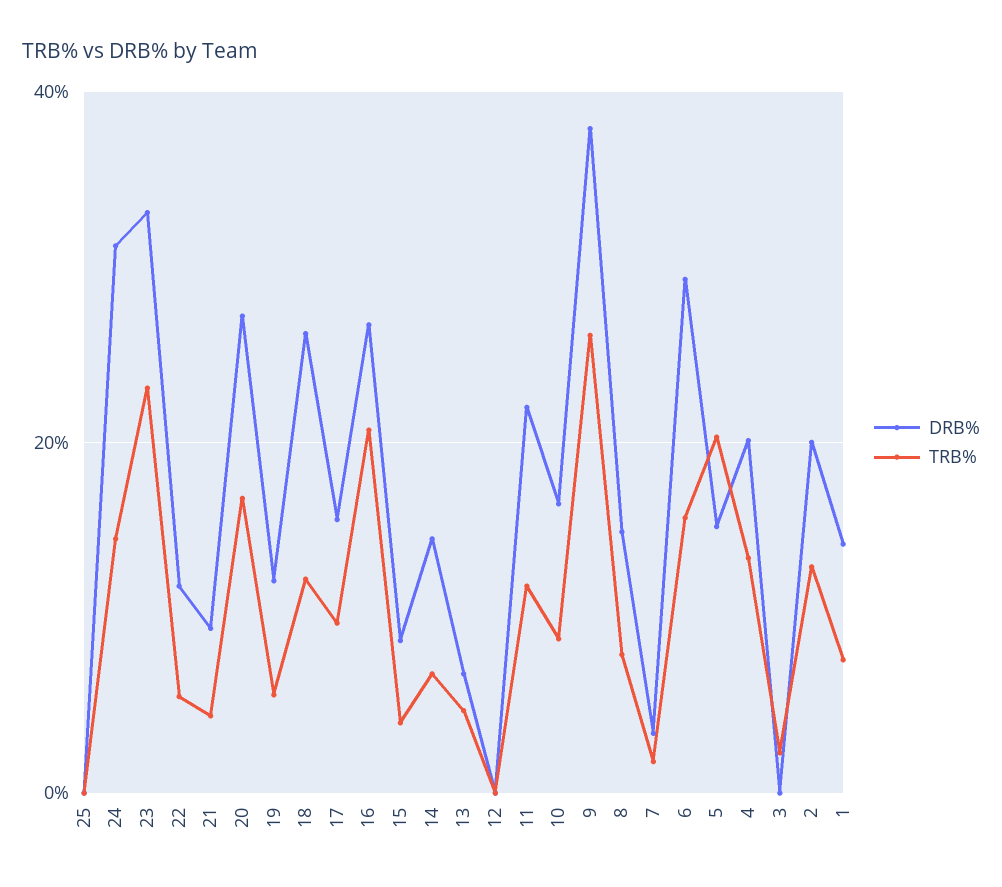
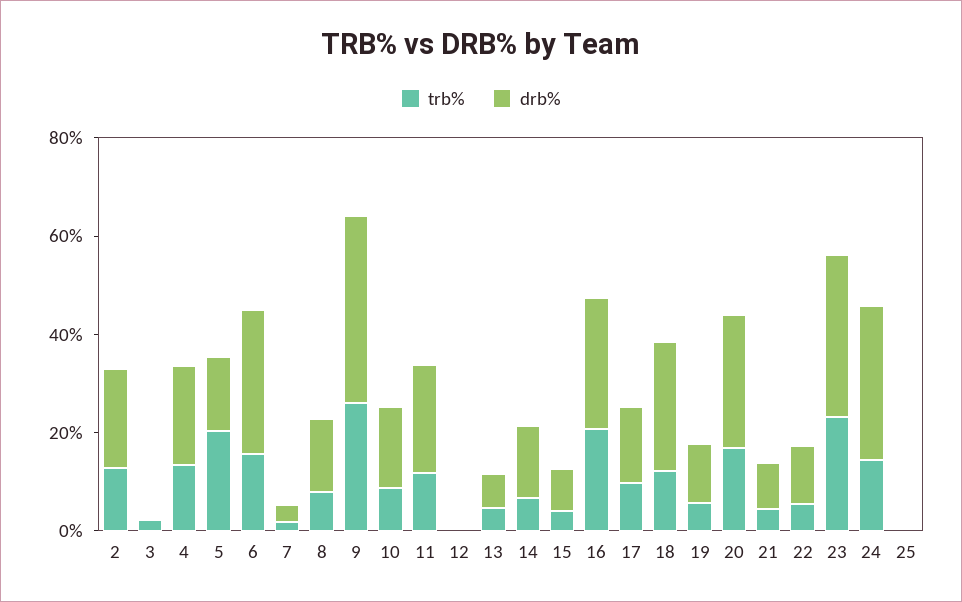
DRB%, 1: 14 -> none
TRB%, 1: 8 -> none

